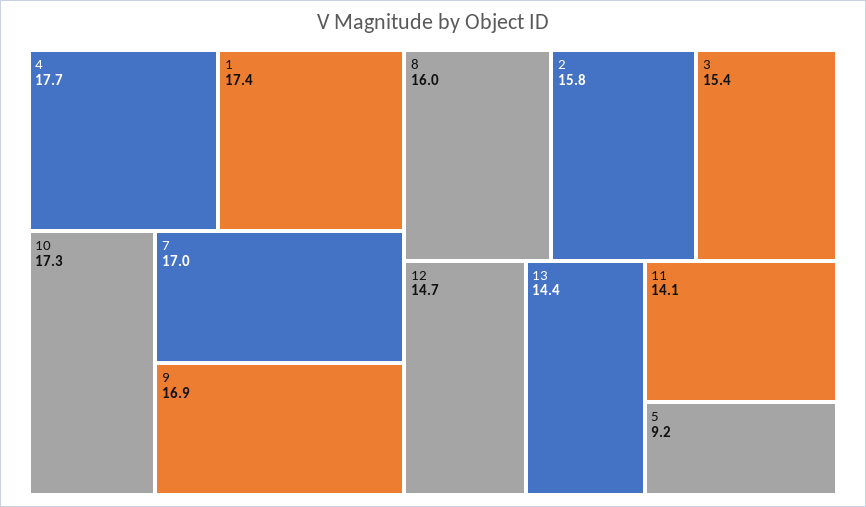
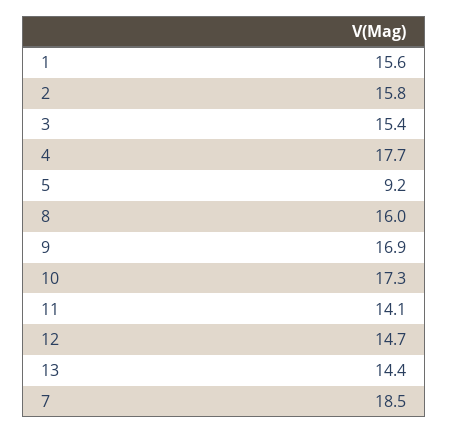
1: 17.4 -> 15.6
7: 17 -> 18.5

